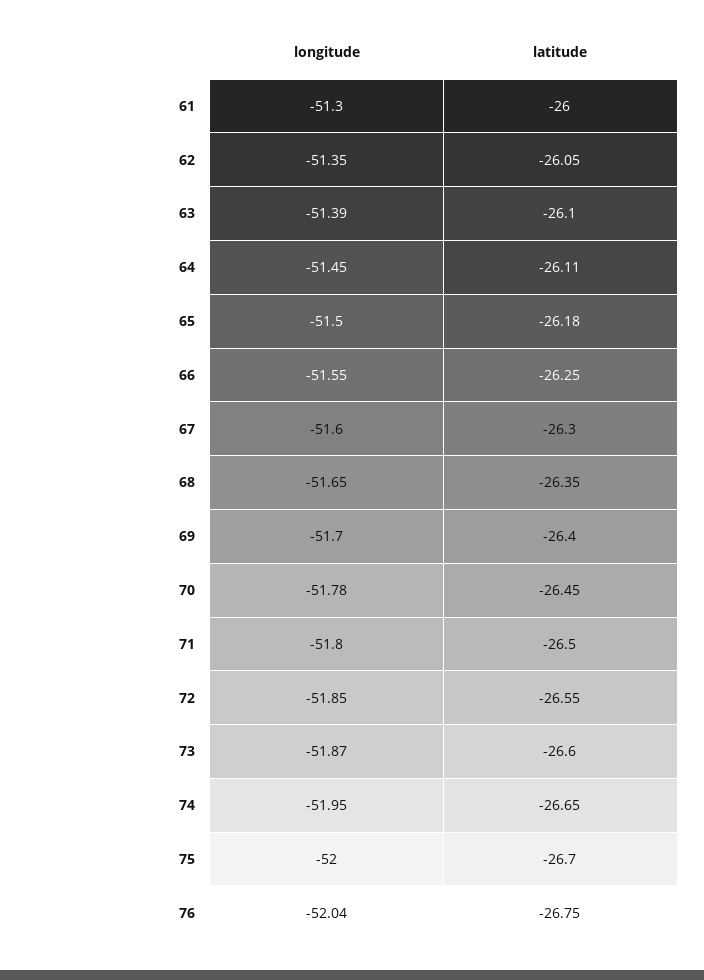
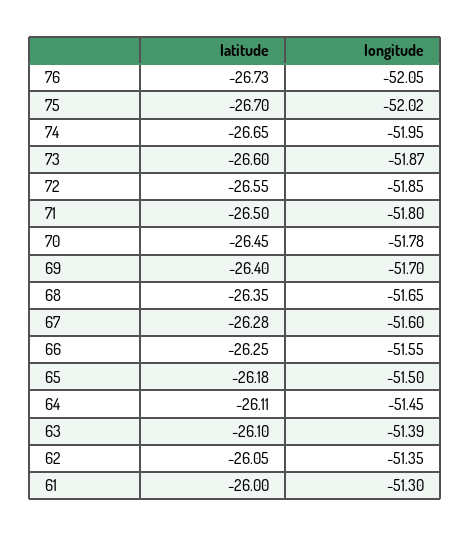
latitude, 67: -26.3 -> -26.28
longitude, 75: -52 -> -52.02
longitude, 76: -52.04 -> -52.05
latitude, 76: -26.75 -> -26.73

